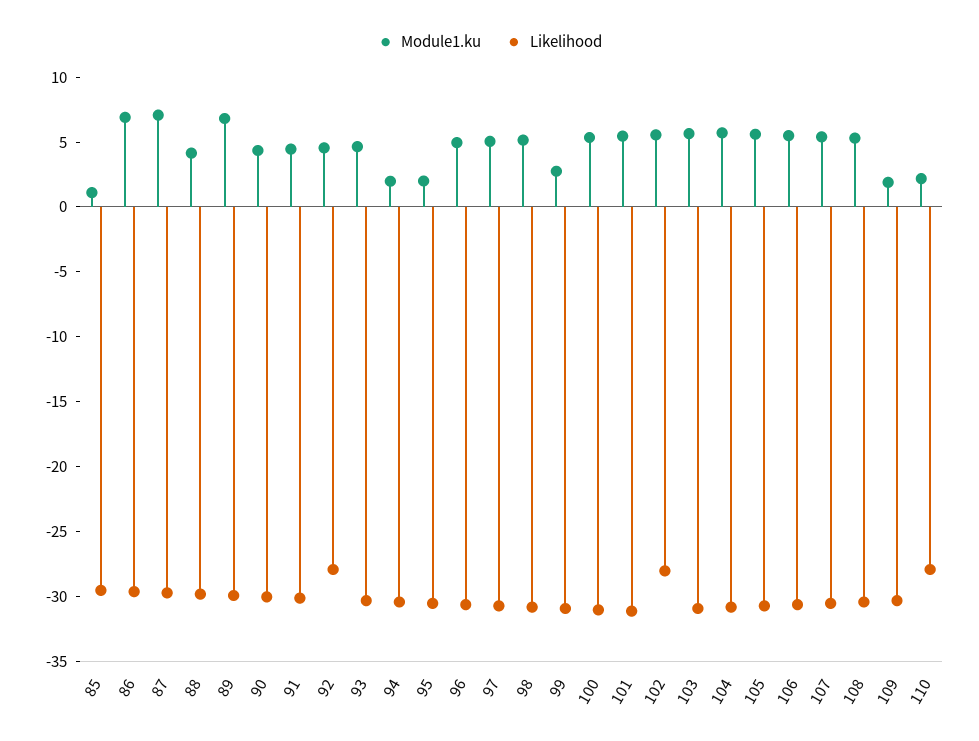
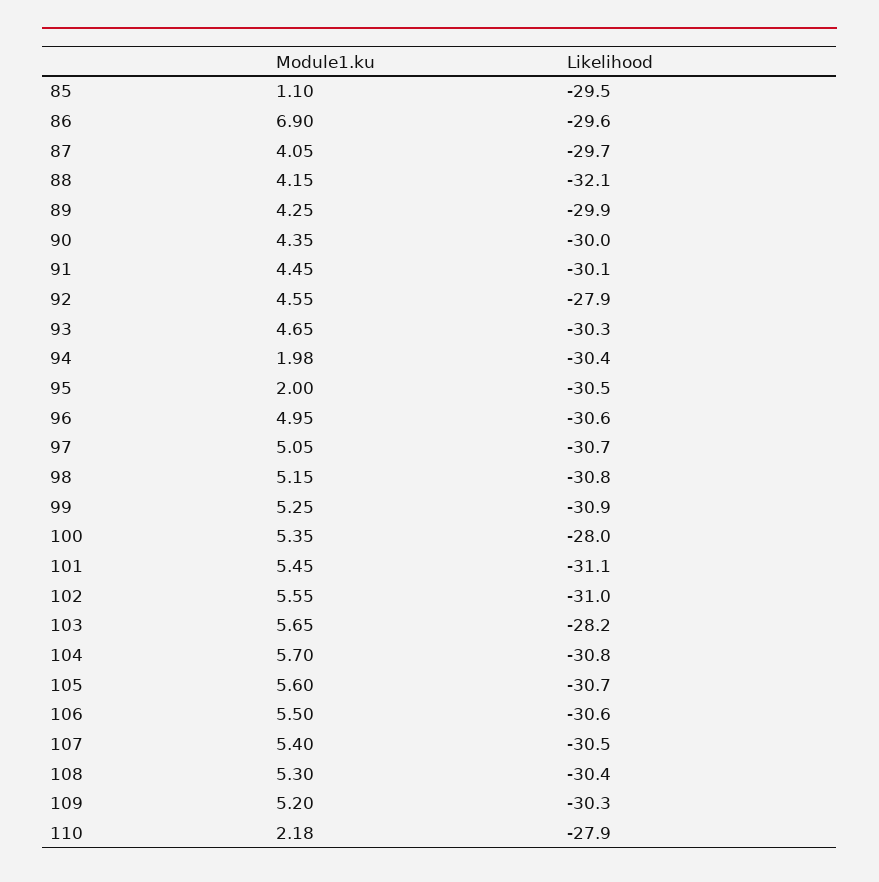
Module1.ku, 87: 7 -> 4.05
Likelihood, 88: -30 -> -32.1
Module1.ku, 89: 7 -> 4.25
Module1.ku, 99: 3 -> 5.25
Likelihood, 100: -31 -> -28
Likelihood, 102: -28 -> -31
Likelihood, 103: -31 -> -28.2
Module1.ku, 109: 2 -> 5.2

